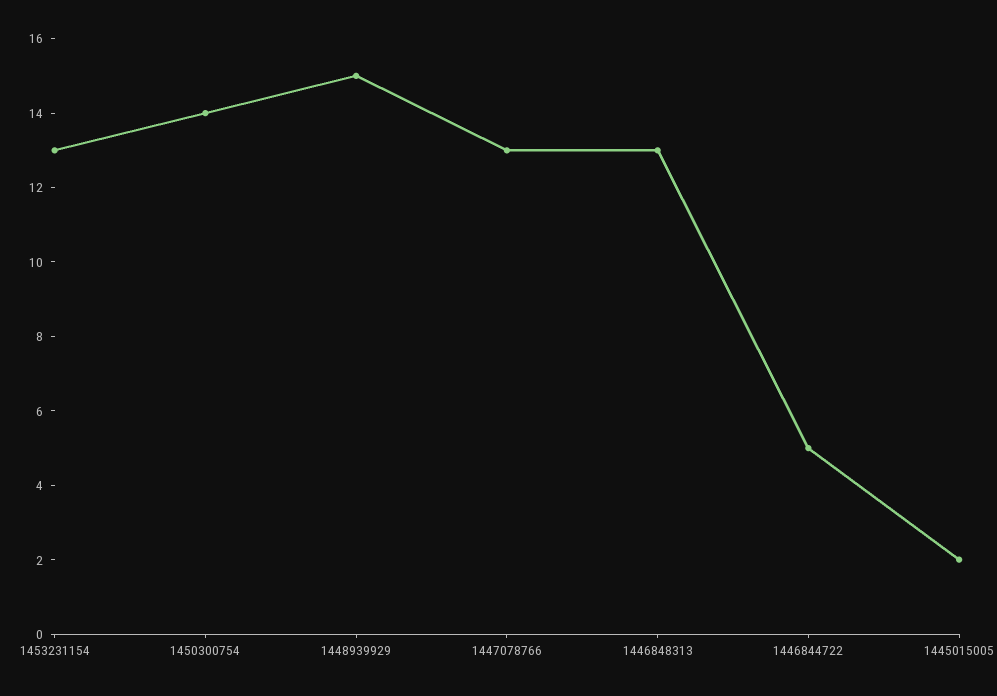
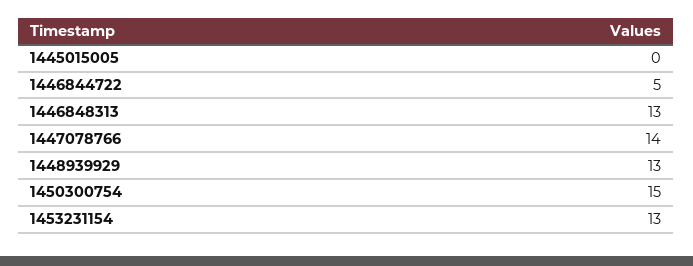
1450300754: 14 -> 15
1448939929: 15 -> 13
1447078766: 13 -> 14
1445015005: 2 -> 0

